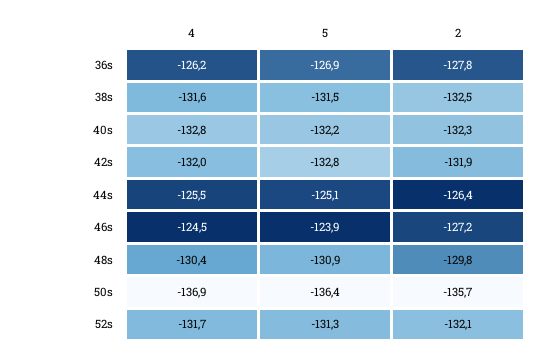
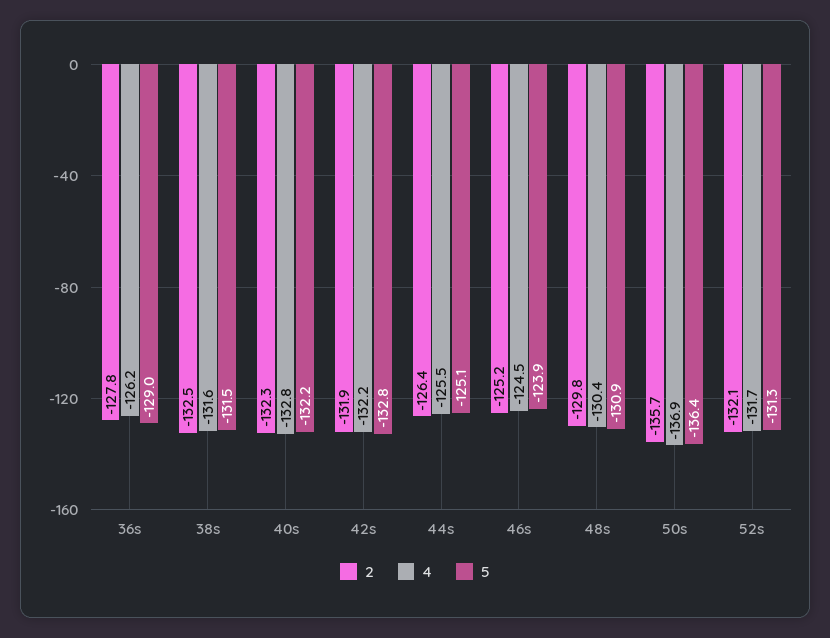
5, 36s: -126.9 -> -129
4, 42s: -132 -> -132.2
2, 46s: -127.2 -> -125.2

